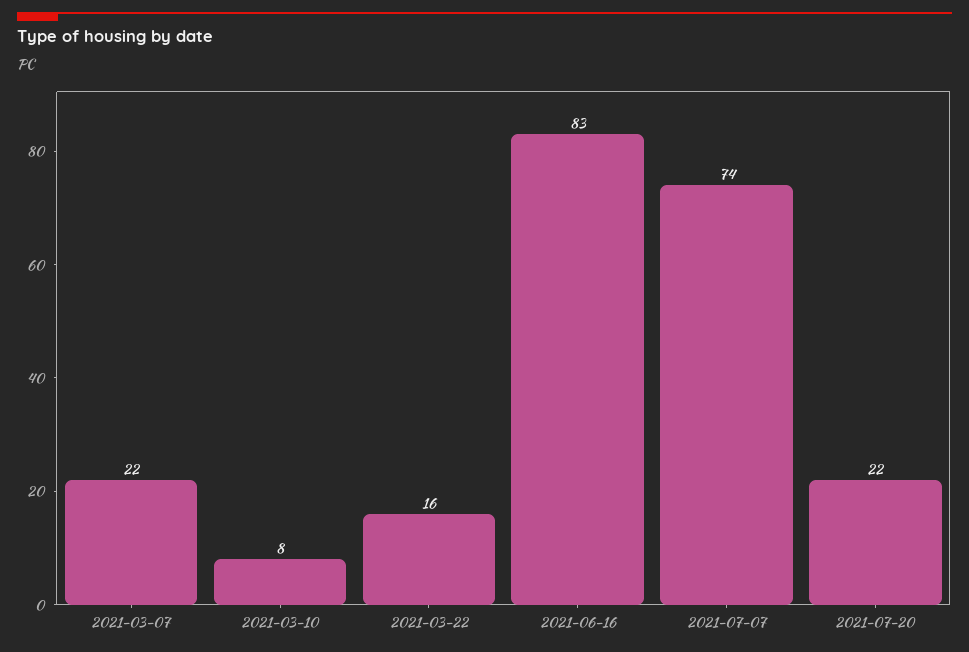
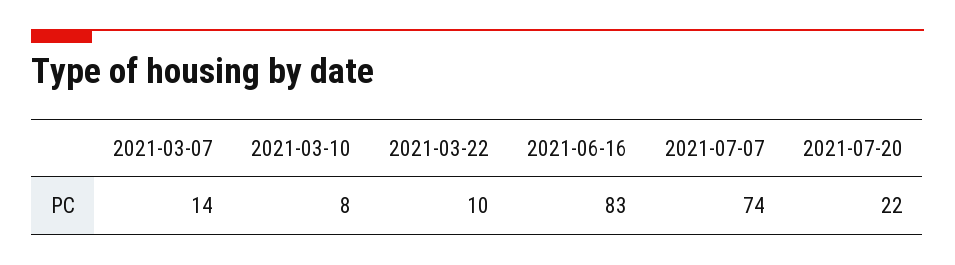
2021-03-07: 22 -> 14
2021-03-22: 16 -> 10

